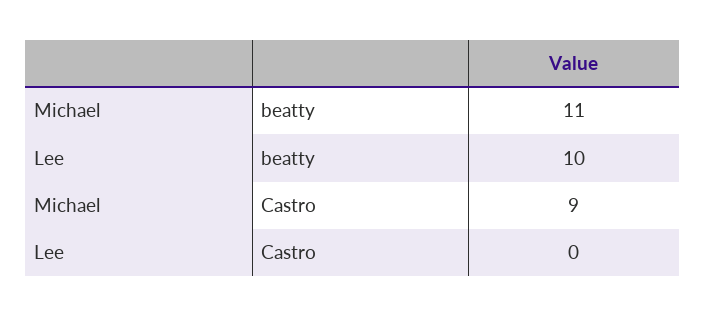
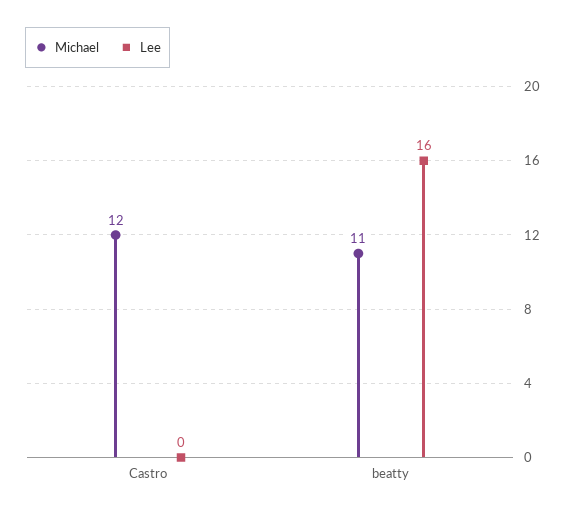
Lee, beatty: 10 -> 16
Michael, Castro: 9 -> 12

